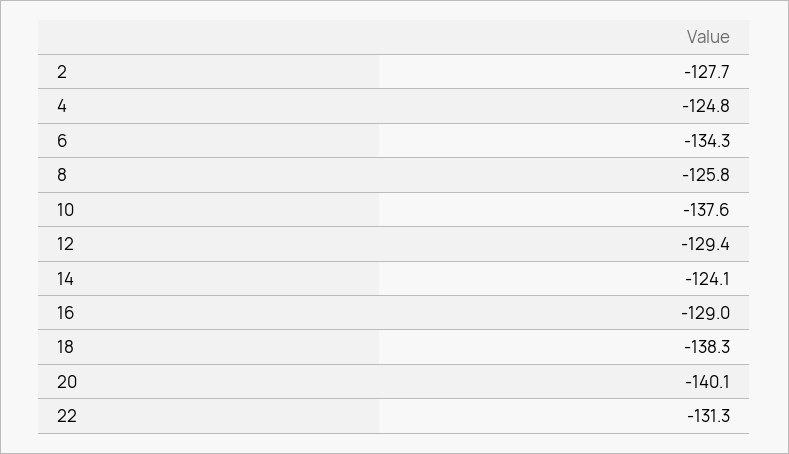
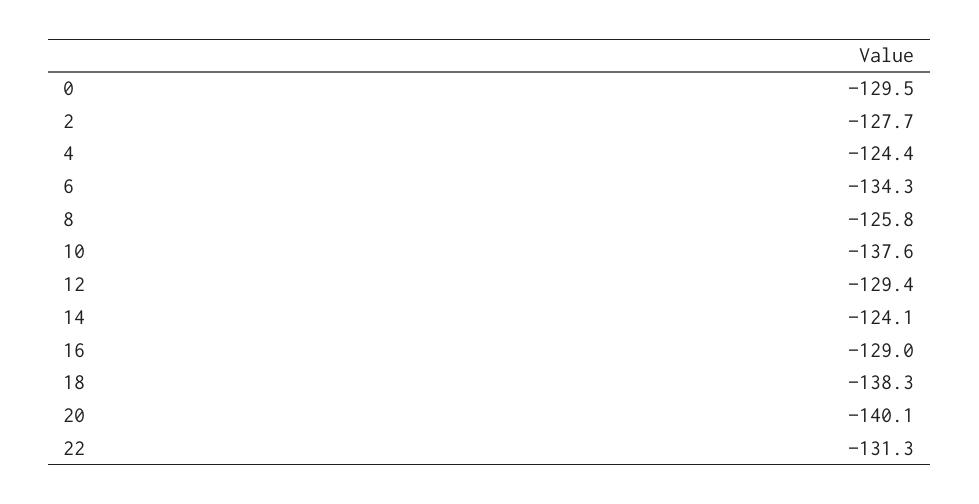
4: -124.8 -> -124.4
0: none -> -129.5

